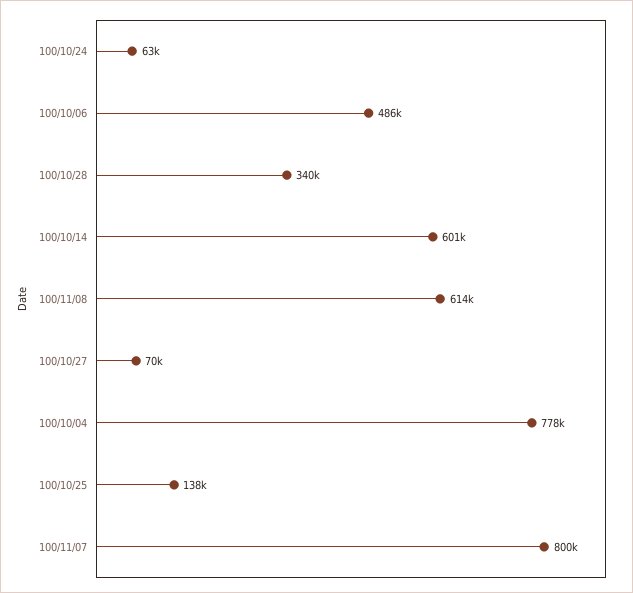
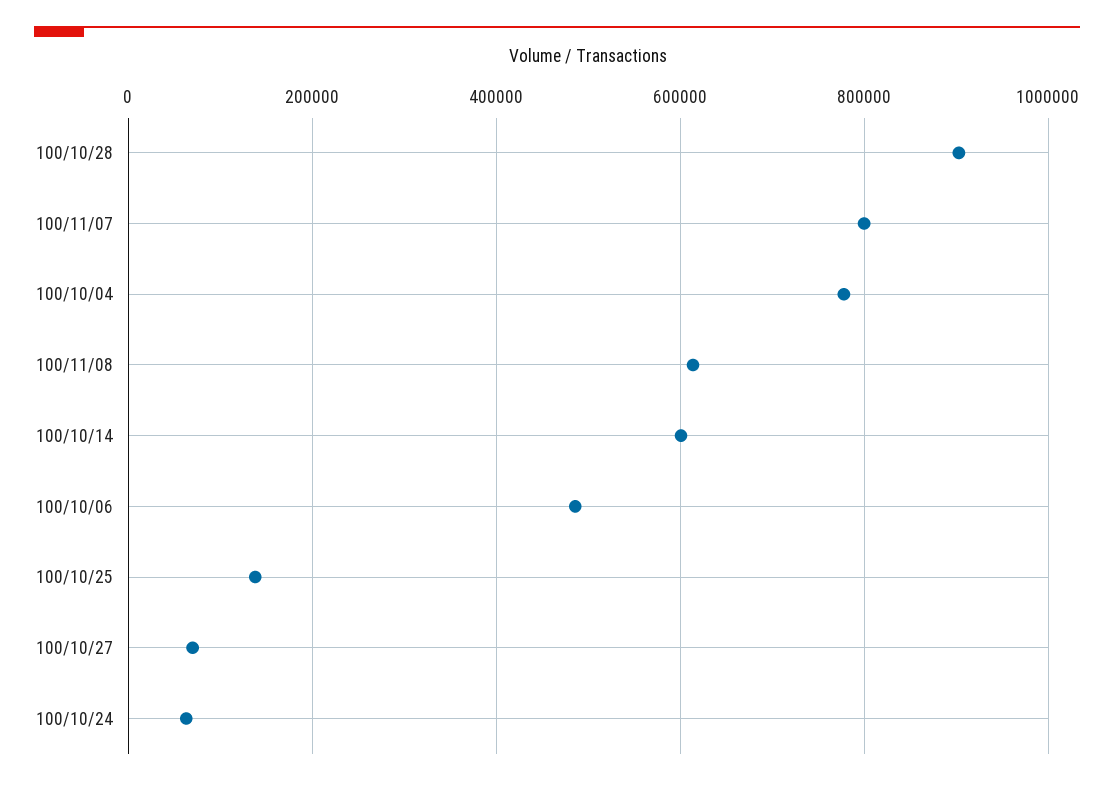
100/10/28: 340000 -> 900000

